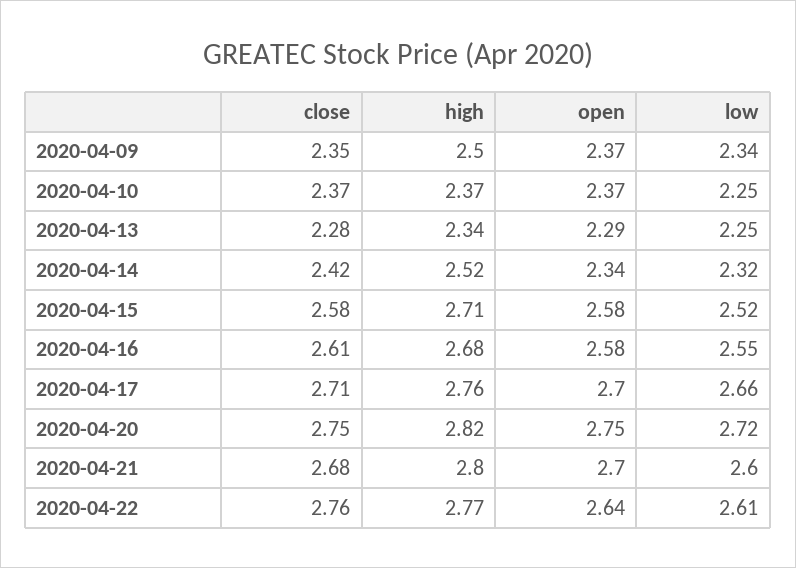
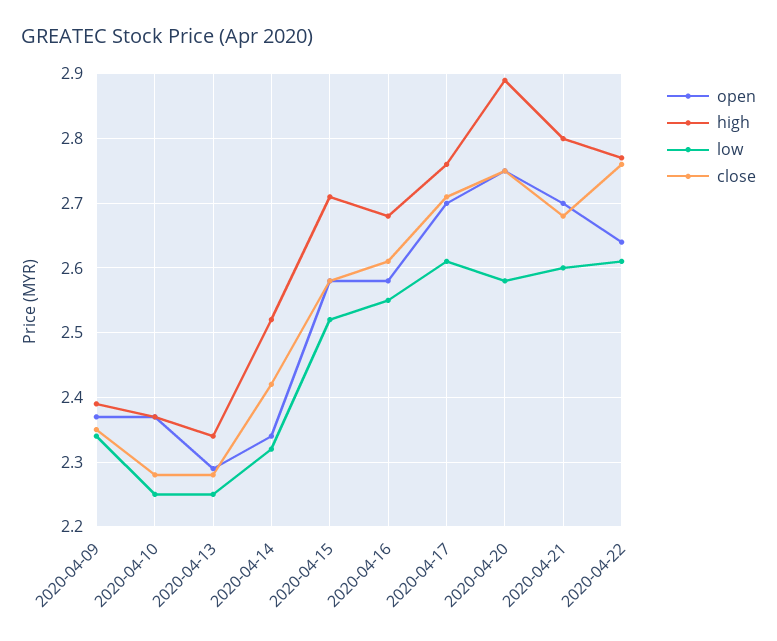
high, 2020-04-09: 2.5 -> 2.39
close, 2020-04-10: 2.37 -> 2.28
low, 2020-04-17: 2.66 -> 2.61
high, 2020-04-20: 2.82 -> 2.89
low, 2020-04-20: 2.72 -> 2.58

